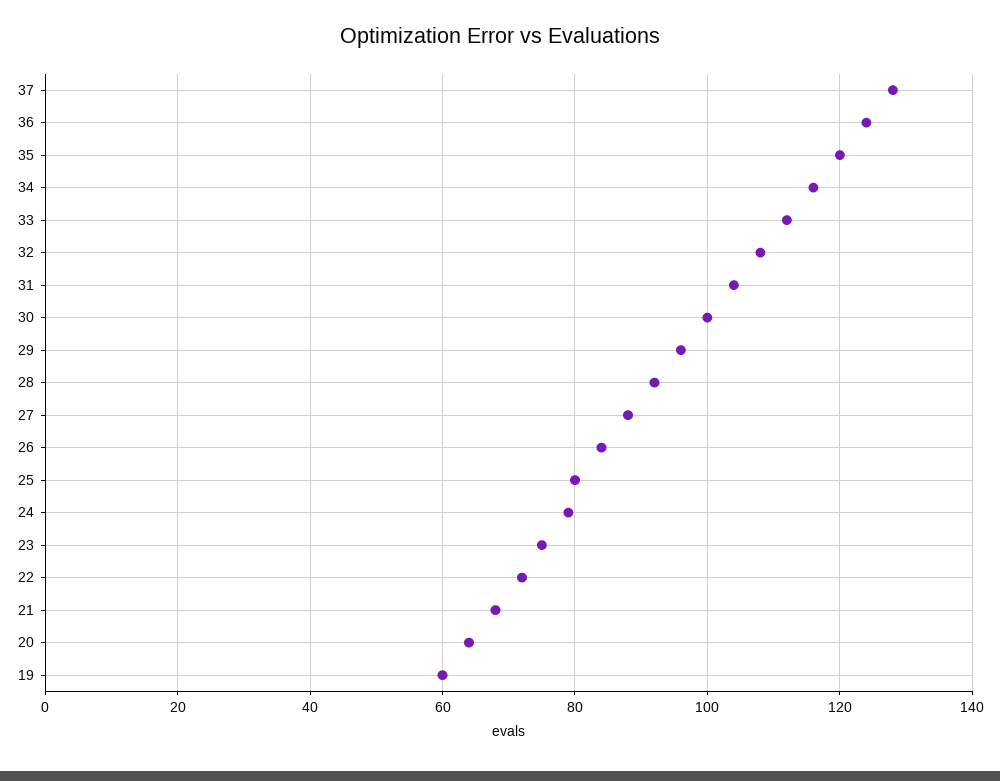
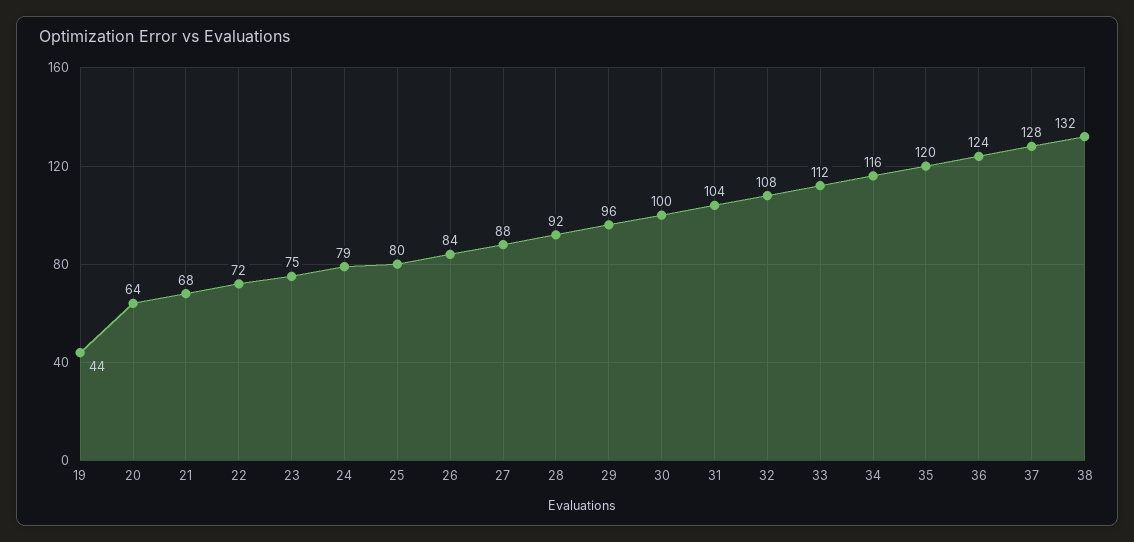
19: 60 -> 44
38: none -> 132

